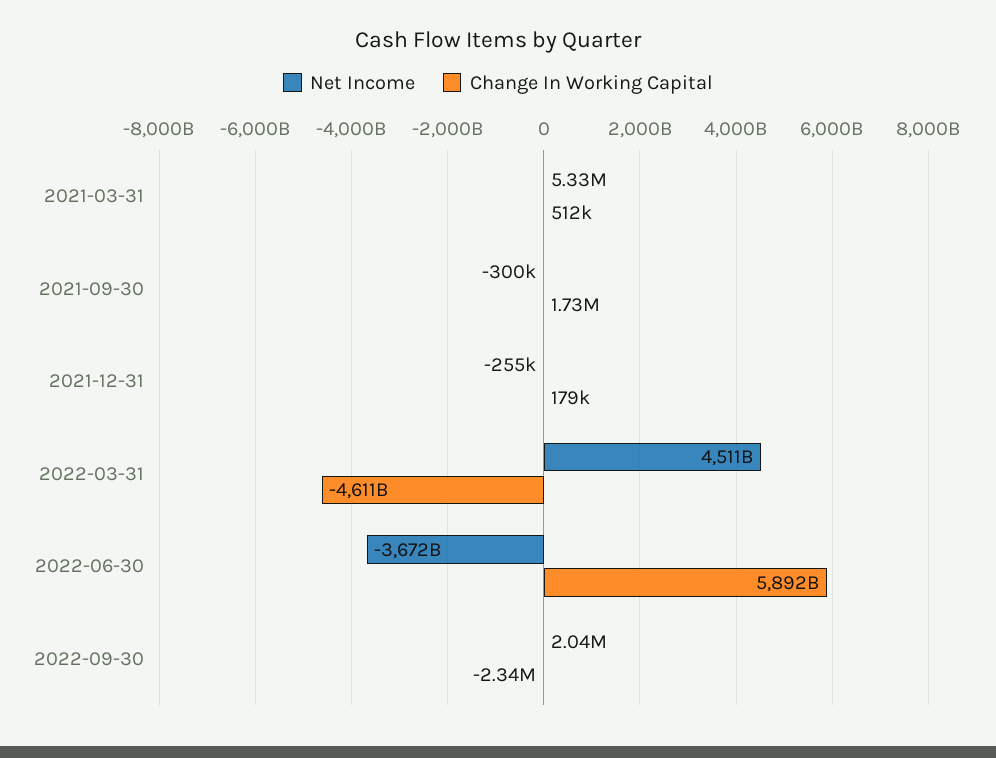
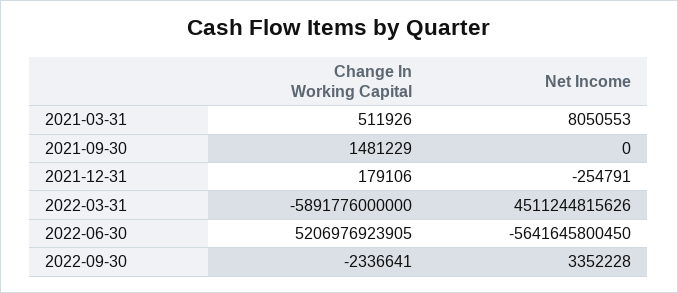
Net Income, 2021-03-31: 5330000 -> 8050553
Net Income, 2021-09-30: -300000 -> 0
Change In Working Capital, 2021-09-30: 1730000 -> 1481229
Change In Working Capital, 2022-03-31: -4611000000000 -> -5891776000000
Net Income, 2022-06-30: -3672000000000 -> -5641645800450
Change In Working Capital, 2022-06-30: 5892000000000 -> 5206976923905
Net Income, 2022-09-30: 2040000 -> 3352228

